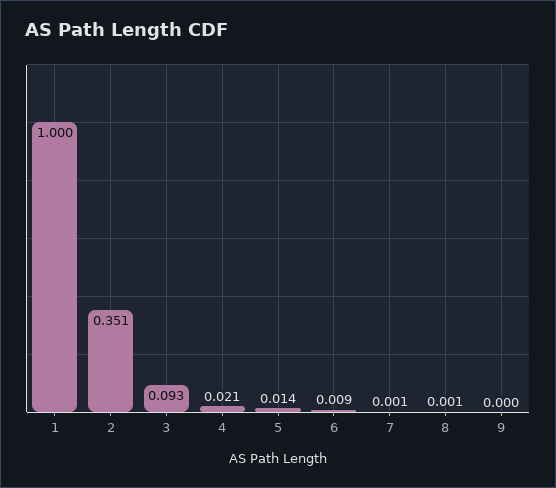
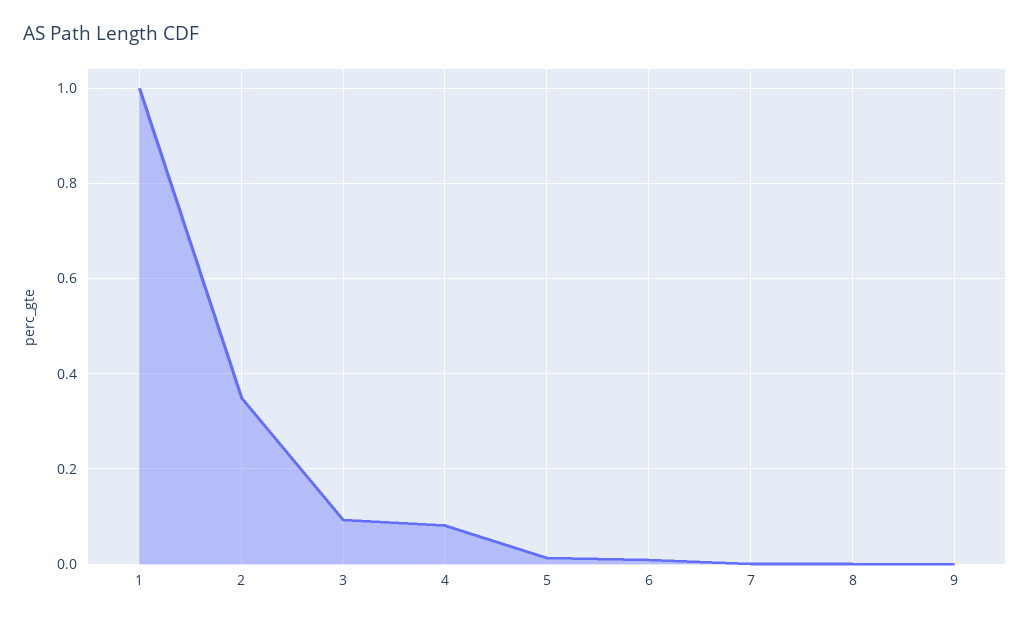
4: 0.021 -> 0.08

